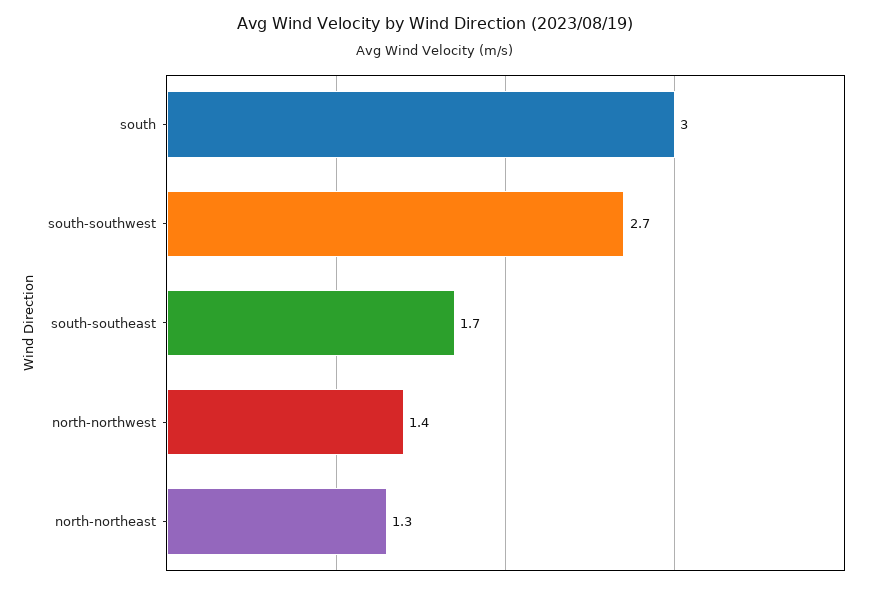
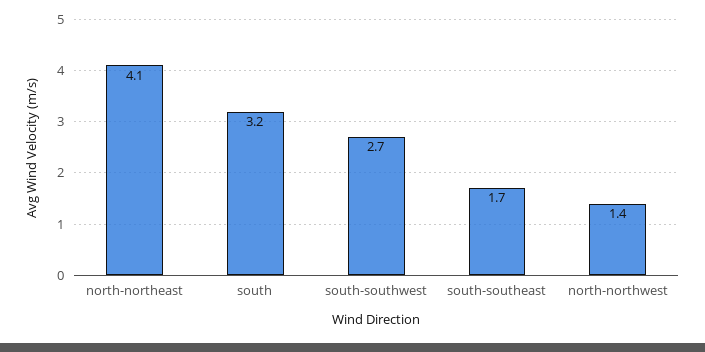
south: 3 -> 3.2
north-northeast: 1.3 -> 4.1

